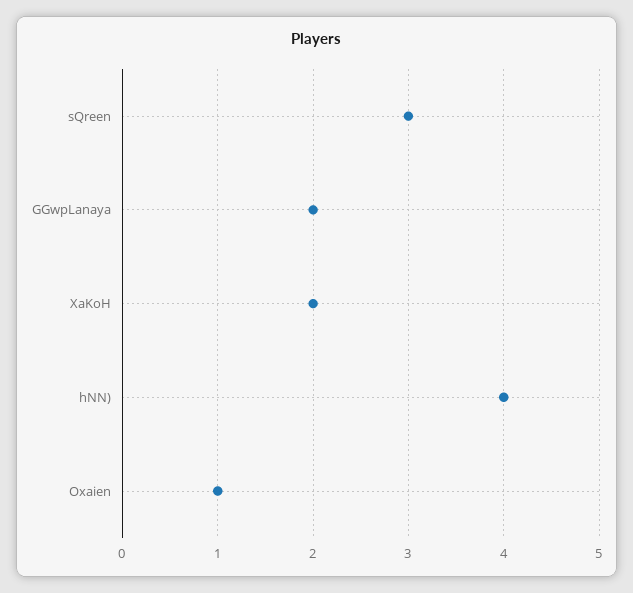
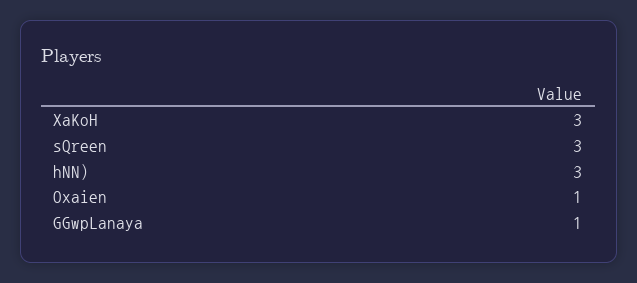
GGwpLanaya: 2 -> 1
XaKoH: 2 -> 3
hNN): 4 -> 3

